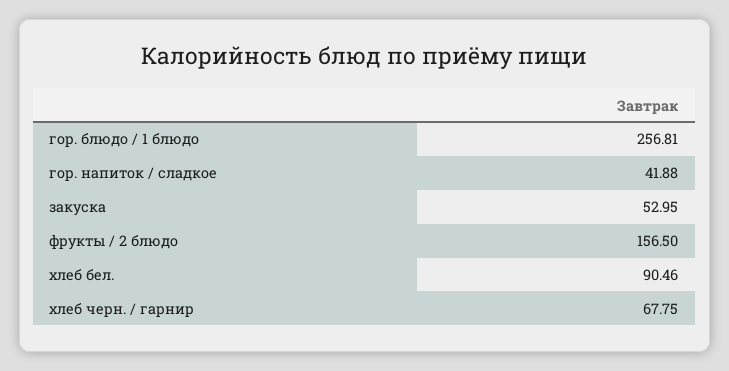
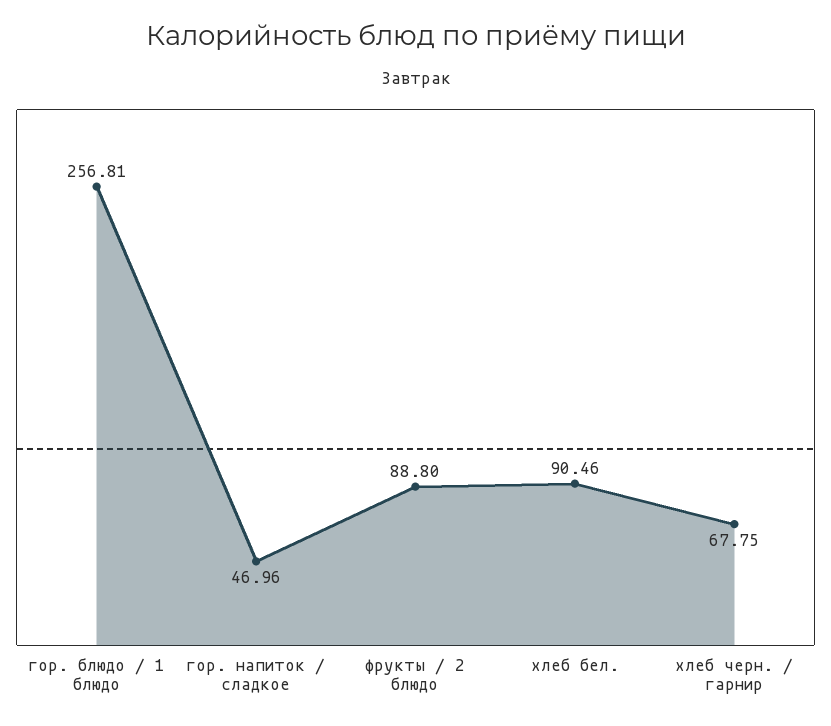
гор. напиток / сладкое: 41.88 -> 46.96
закуска: 52.95 -> none
фрукты / 2 блюдо: 156.5 -> 88.8

